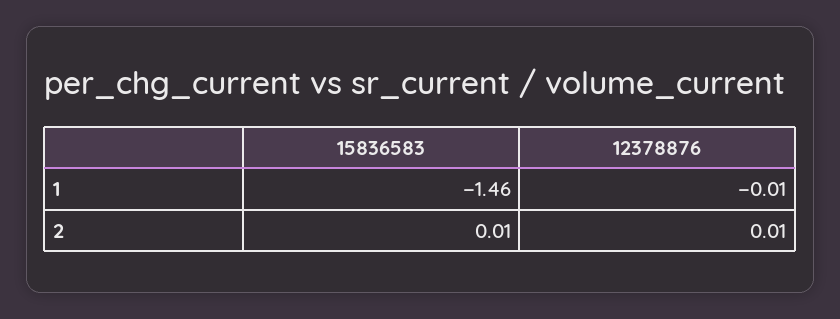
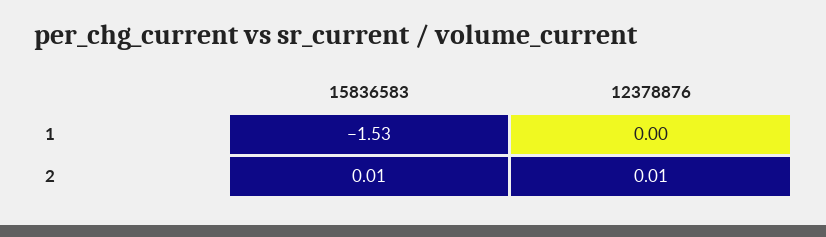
15836583, 1: -1.46 -> -1.53
12378876, 1: -0.01 -> 0

